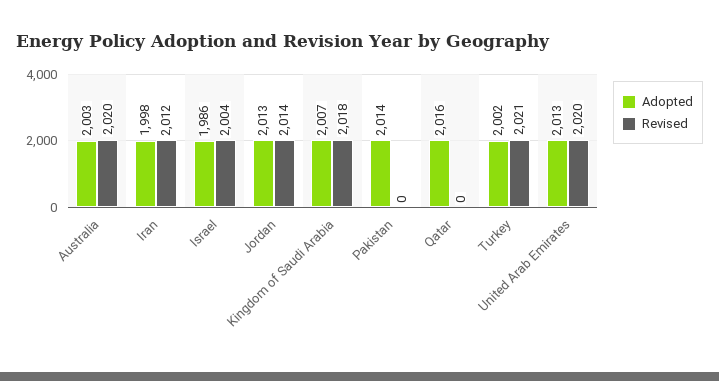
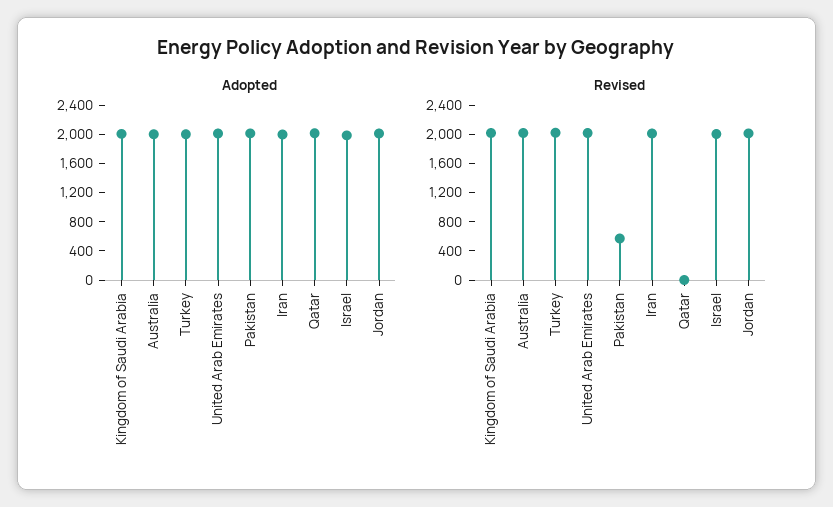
Revised, Pakistan: 0 -> 600

